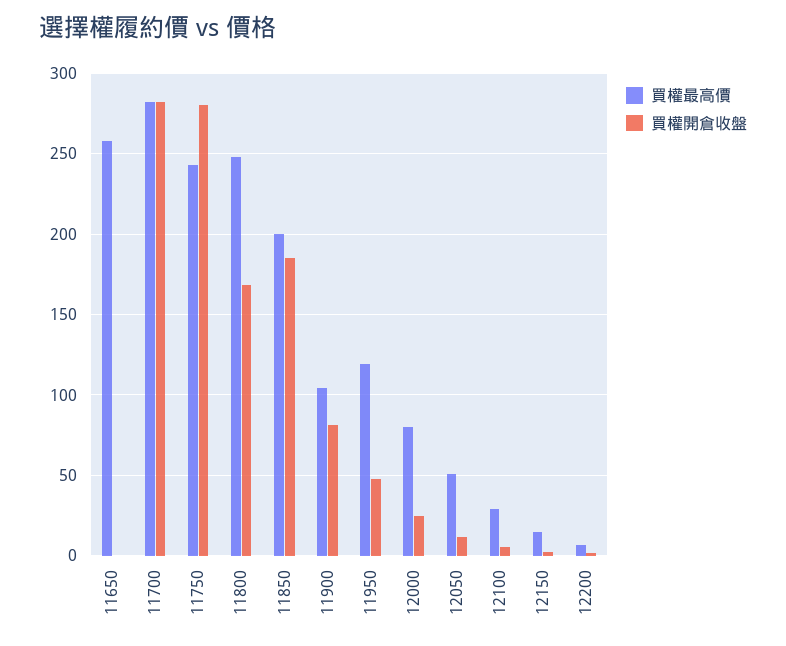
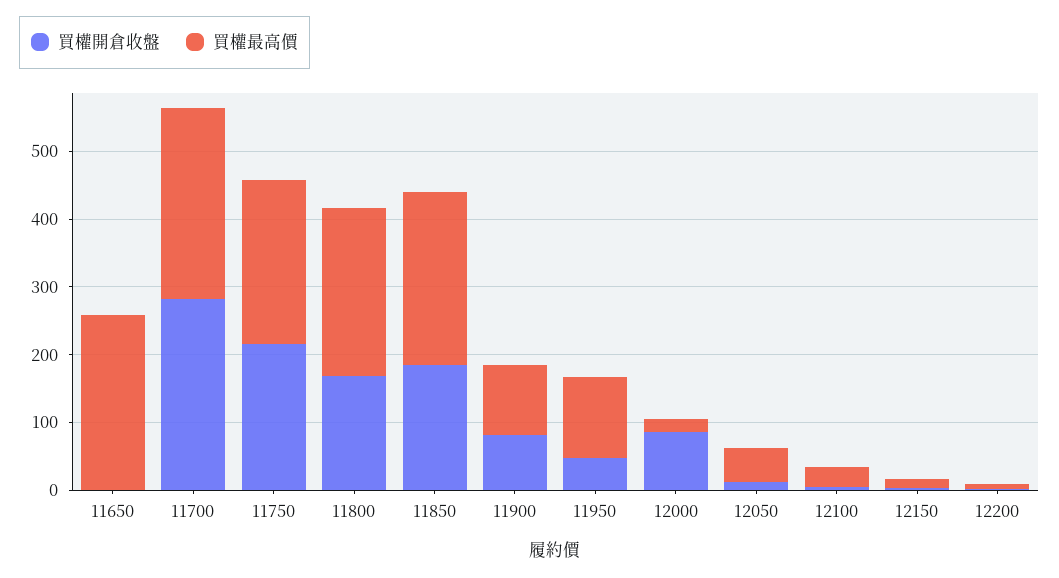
買權開倉收盤, 11750: 280 -> 220
買權最高價, 11850: 200 -> 260
買權最高價, 12000: 80 -> 20
買權開倉收盤, 12000: 25 -> 80

